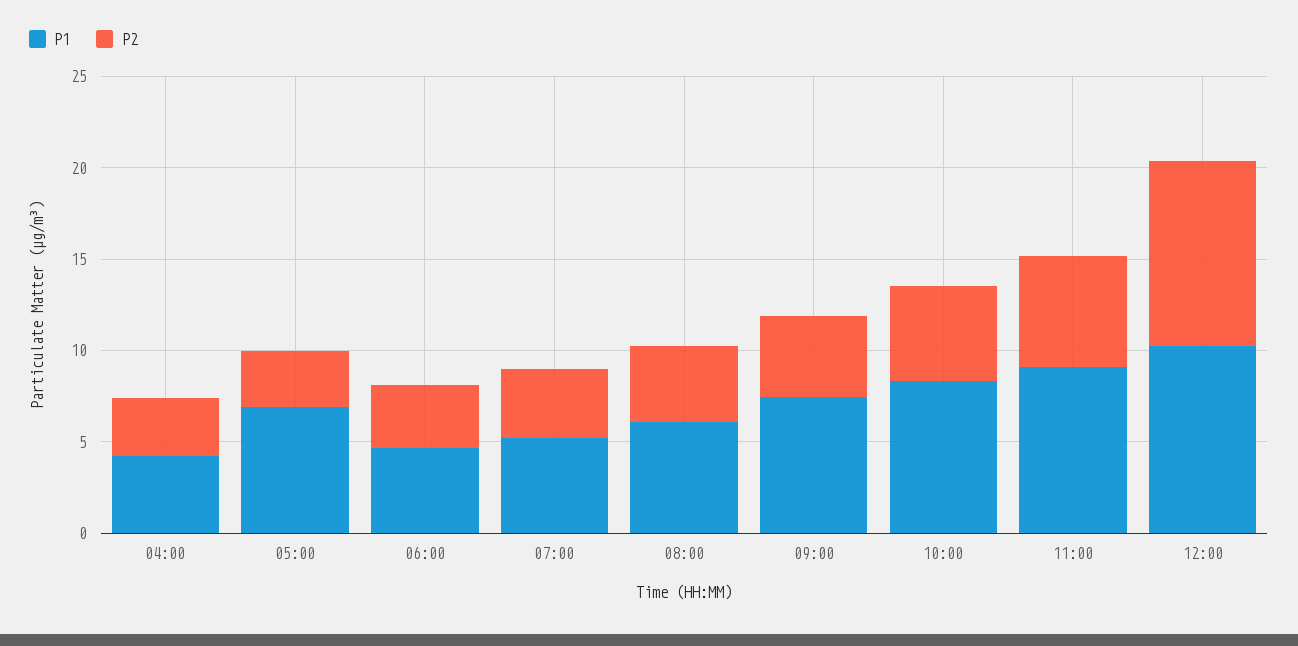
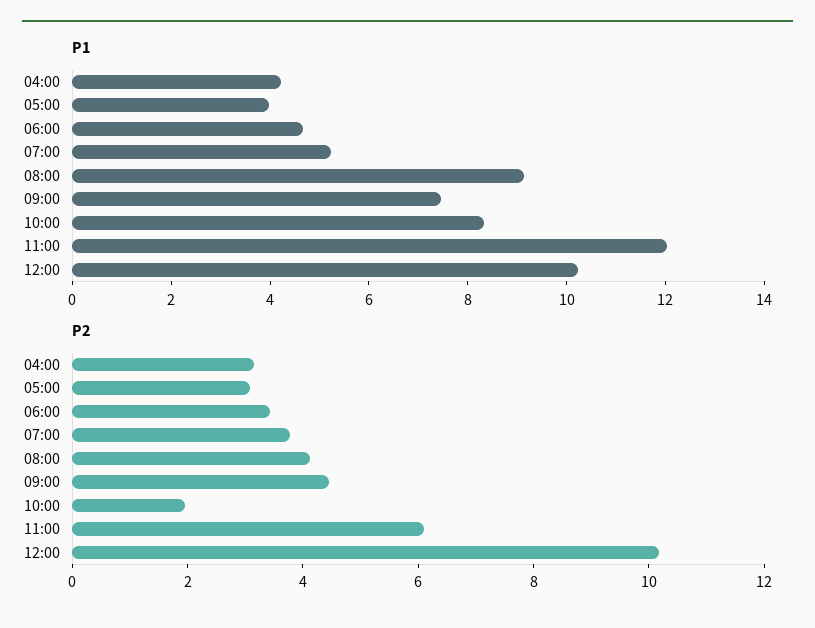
P1, 05:00: 7 -> 4
P1, 08:00: 6 -> 9
P2, 10:00: 5 -> 2
P1, 11:00: 9 -> 12

